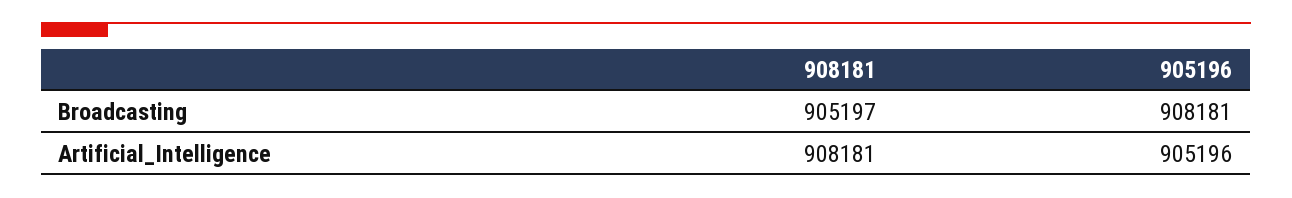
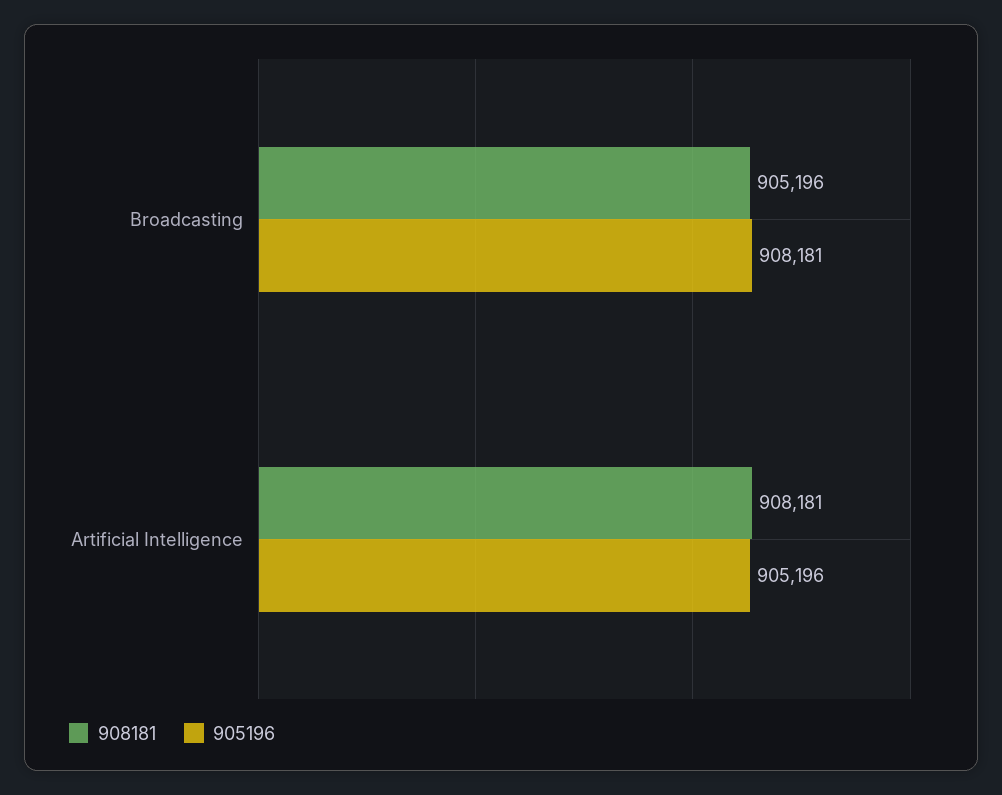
908181, Broadcasting: 905197 -> 905196

